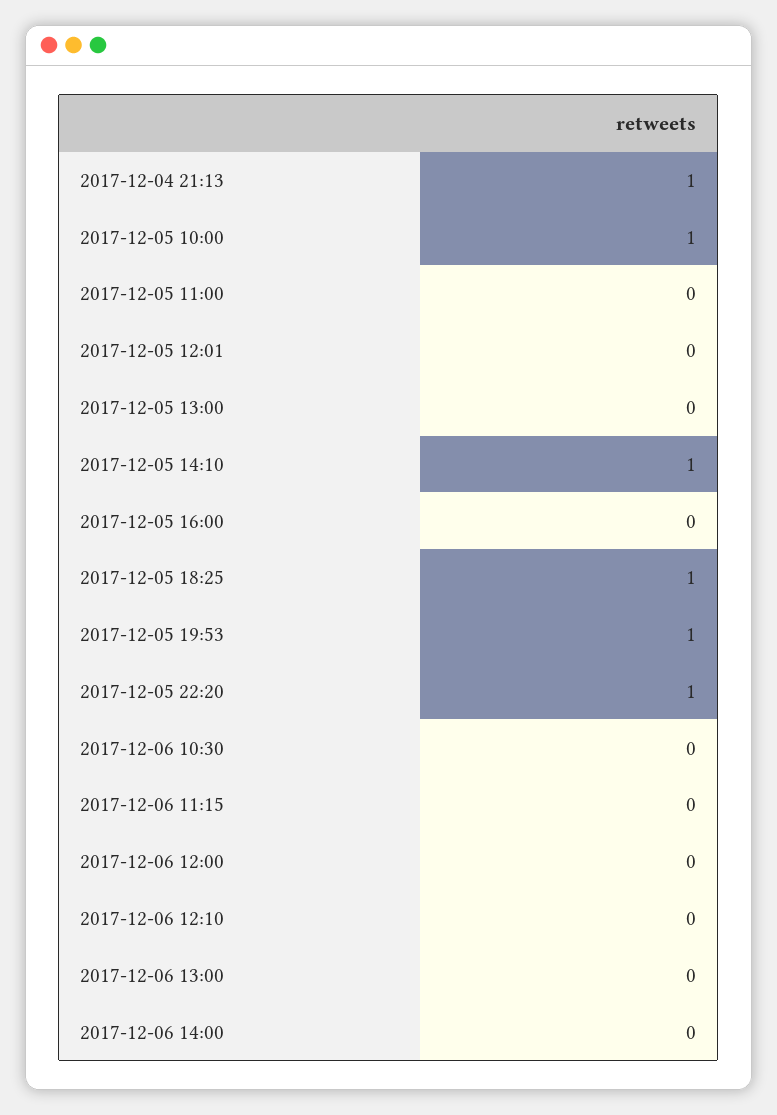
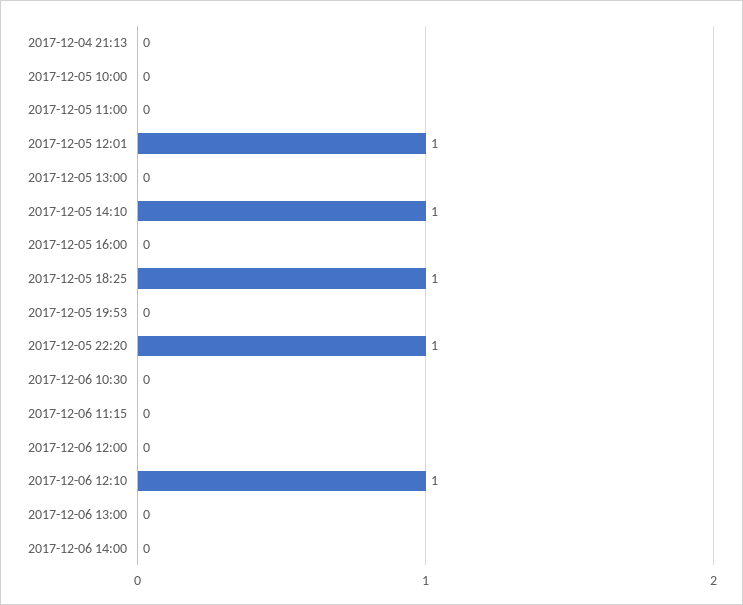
2017-12-04 21:13: 1 -> 0
2017-12-05 10:00: 1 -> 0
2017-12-05 12:01: 0 -> 1
2017-12-05 19:53: 1 -> 0
2017-12-06 12:10: 0 -> 1

